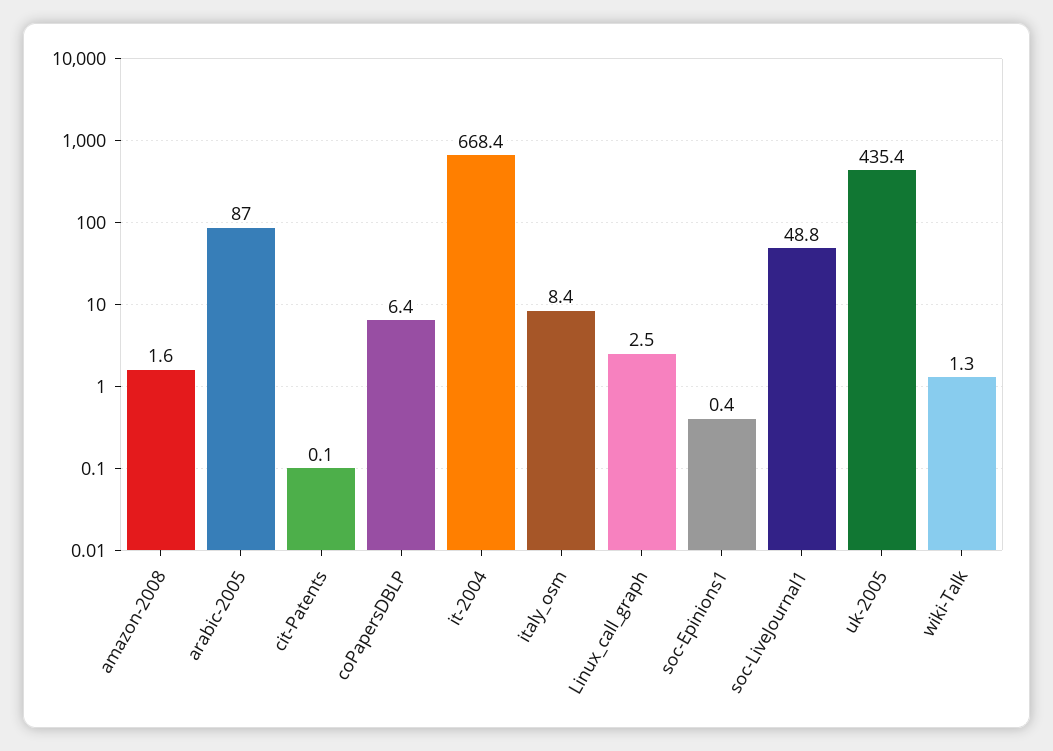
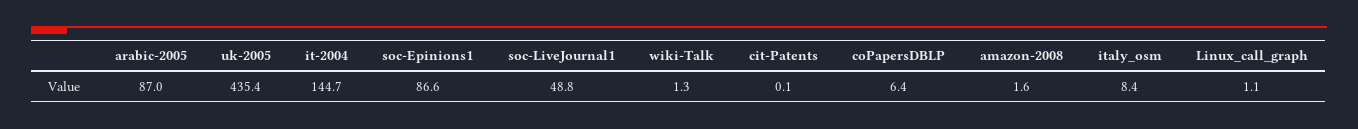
it-2004: 668.4 -> 144.7
Linux_call_graph: 2.5 -> 1.1
soc-Epinions1: 0.4 -> 86.6

